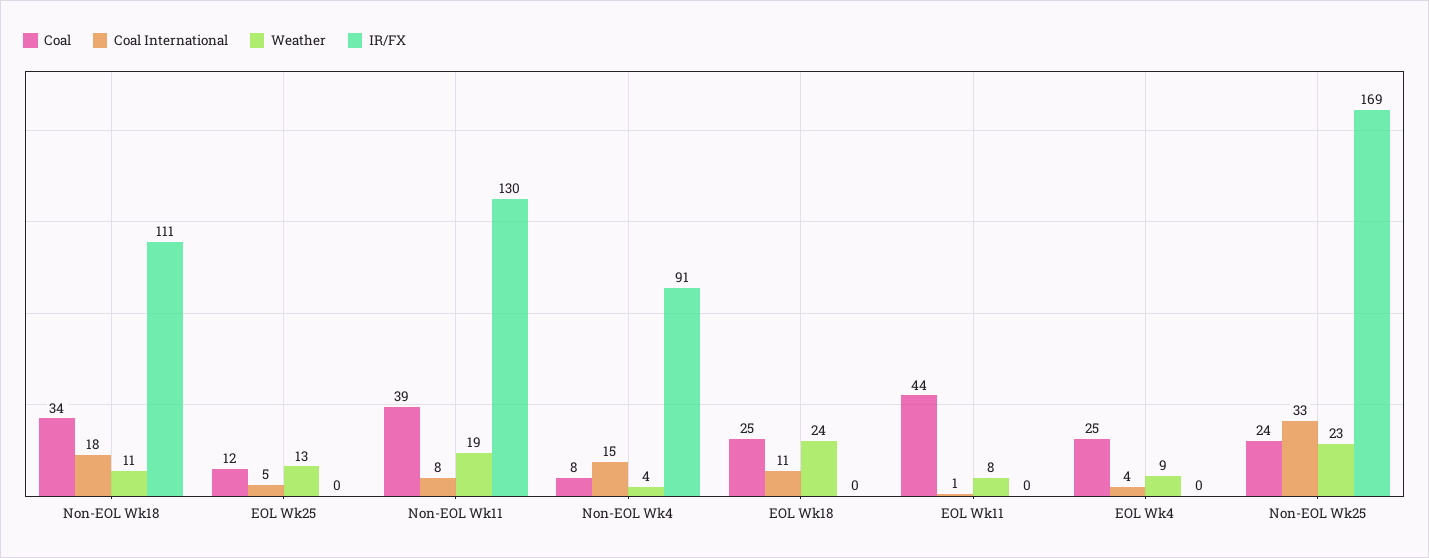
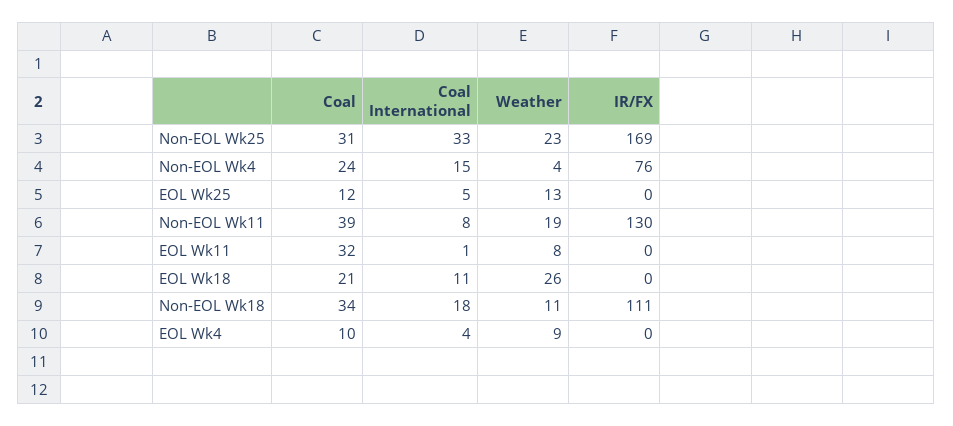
Coal, Non-EOL Wk4: 8 -> 24
IR/FX, Non-EOL Wk4: 91 -> 76
Coal, EOL Wk18: 25 -> 21
Weather, EOL Wk18: 24 -> 26
Coal, EOL Wk11: 44 -> 32
Coal, EOL Wk4: 25 -> 10
Coal, Non-EOL Wk25: 24 -> 31

